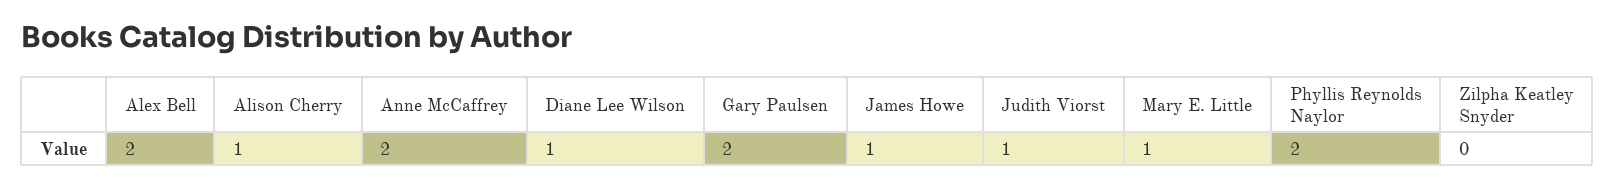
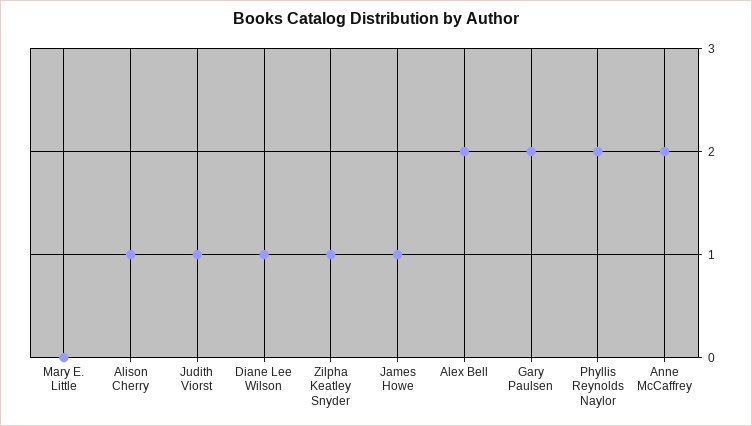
Mary E. Little: 1 -> 0
Zilpha Keatley Snyder: 0 -> 1

